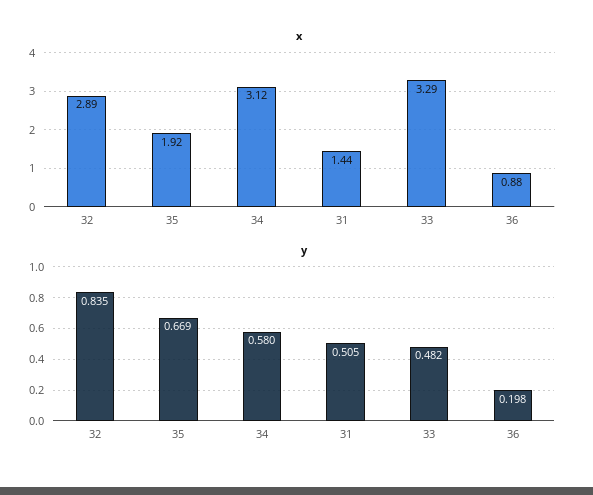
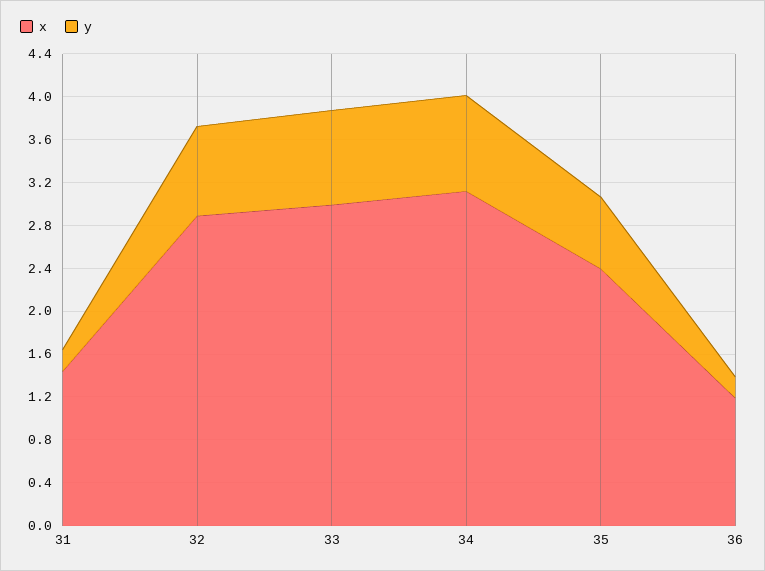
x, 35: 1.92 -> 2.4
x, 33: 3.29 -> 3
x, 36: 0.88 -> 1.2
y, 34: 0.58 -> 0.9
y, 31: 0.505 -> 0.2
y, 33: 0.482 -> 0.9

